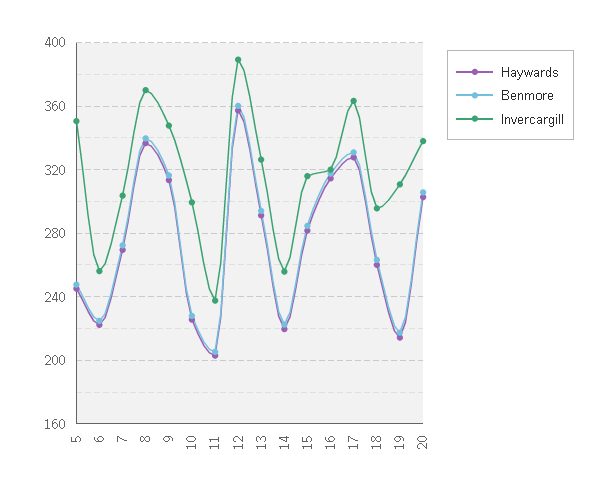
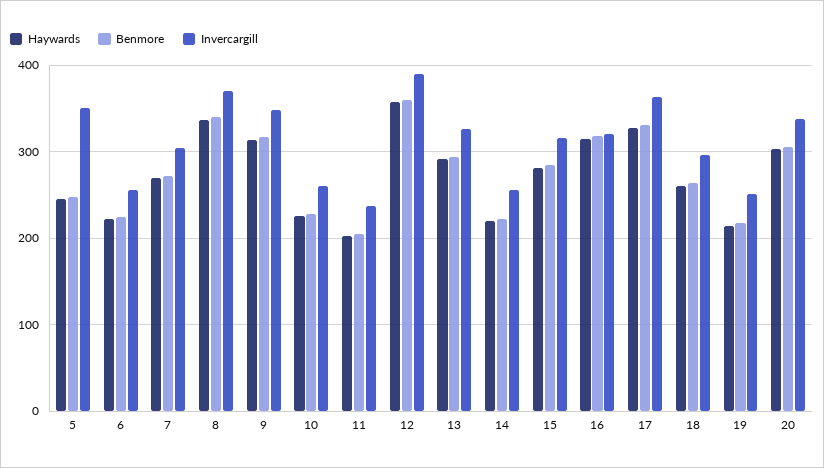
Invercargill, 10: 300 -> 260
Invercargill, 19: 310 -> 250

